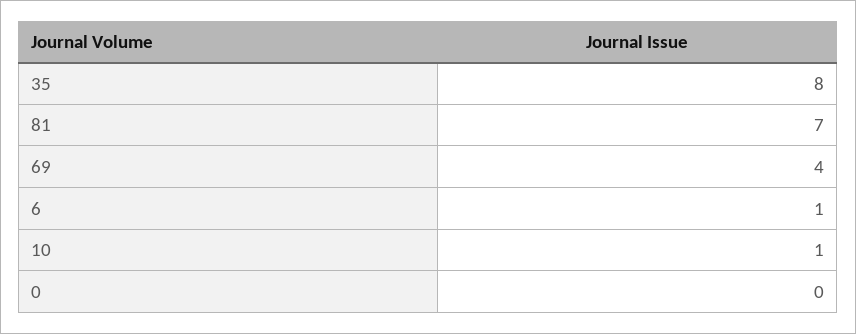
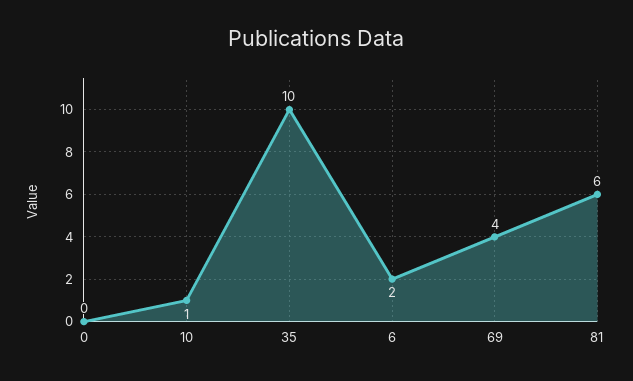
35: 8 -> 10
81: 7 -> 6
6: 1 -> 2

